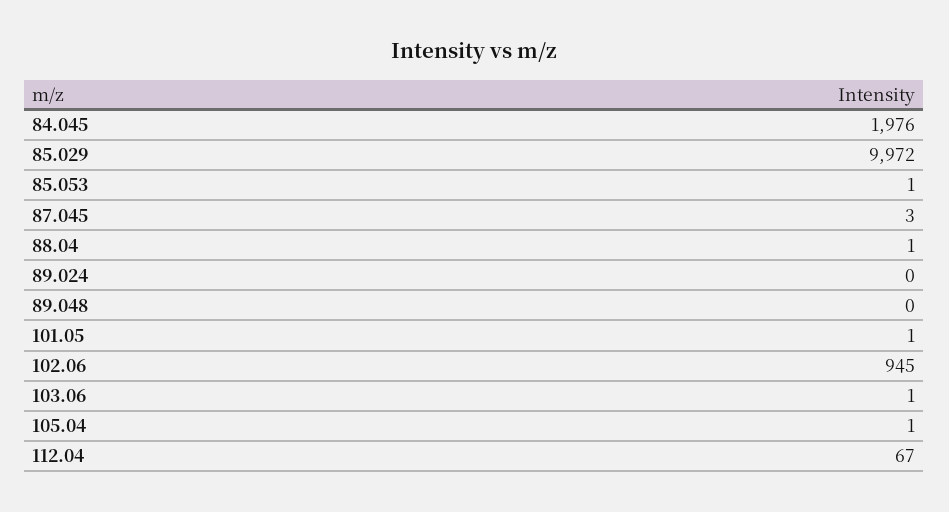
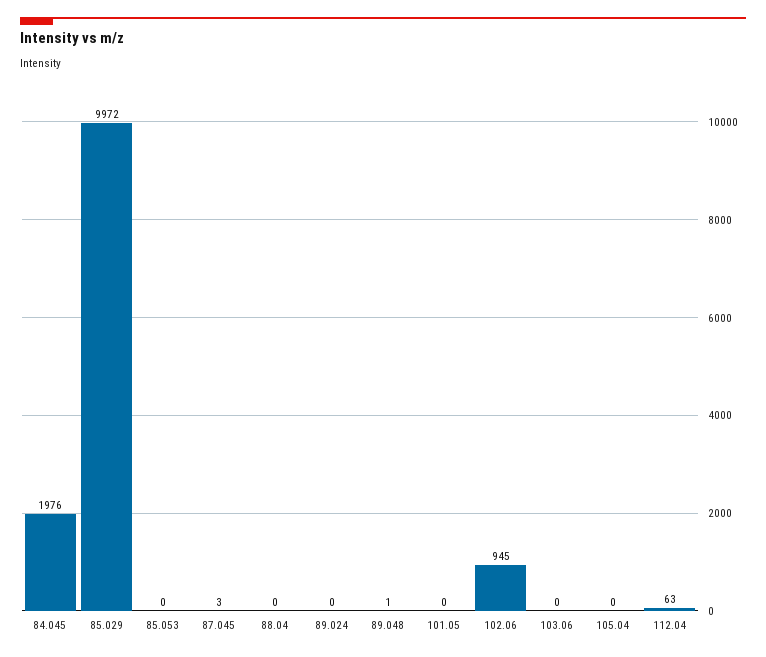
85.053: 1 -> 0
88.04: 1 -> 0
89.048: 0 -> 1
101.05: 1 -> 0
103.06: 1 -> 0
105.04: 1 -> 0
112.04: 67 -> 63

